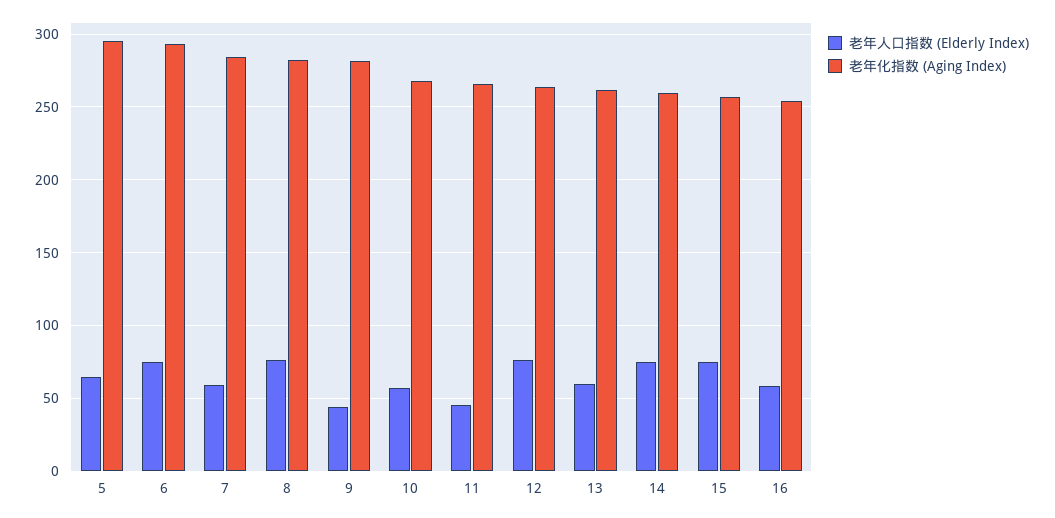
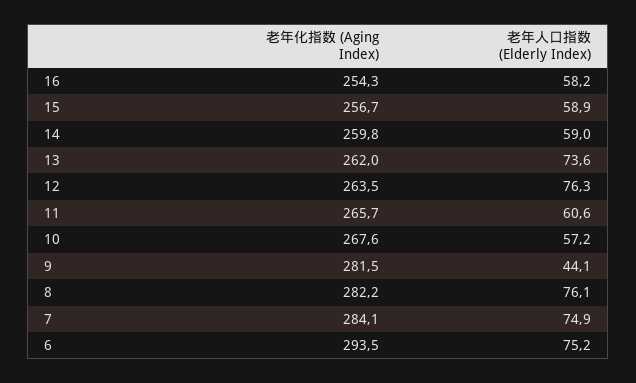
老年人口指数 (Elderly Index), 5: 65 -> none
老年化指数 (Aging Index), 5: 295 -> none
老年人口指数 (Elderly Index), 7: 60 -> 74.9
老年人口指数 (Elderly Index), 11: 45 -> 60.6
老年人口指数 (Elderly Index), 13: 60 -> 73.6
老年人口指数 (Elderly Index), 14: 75 -> 59
老年人口指数 (Elderly Index), 15: 75 -> 58.9

